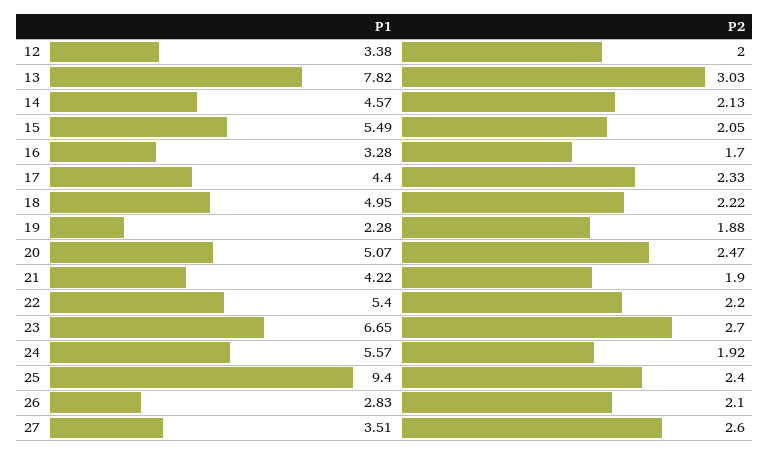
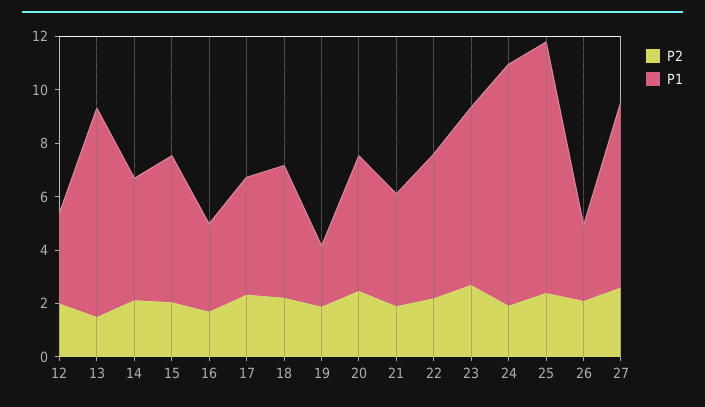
P2, 13: 3.03 -> 1.5
P1, 24: 5.57 -> 9
P1, 27: 3.51 -> 7

